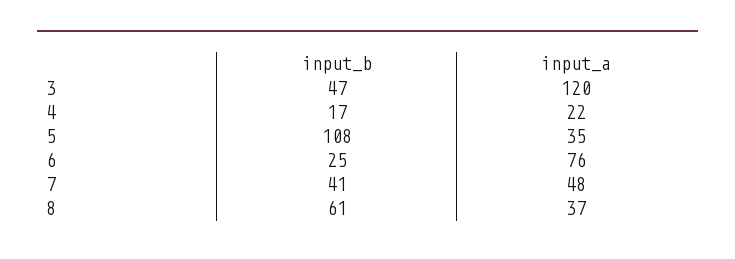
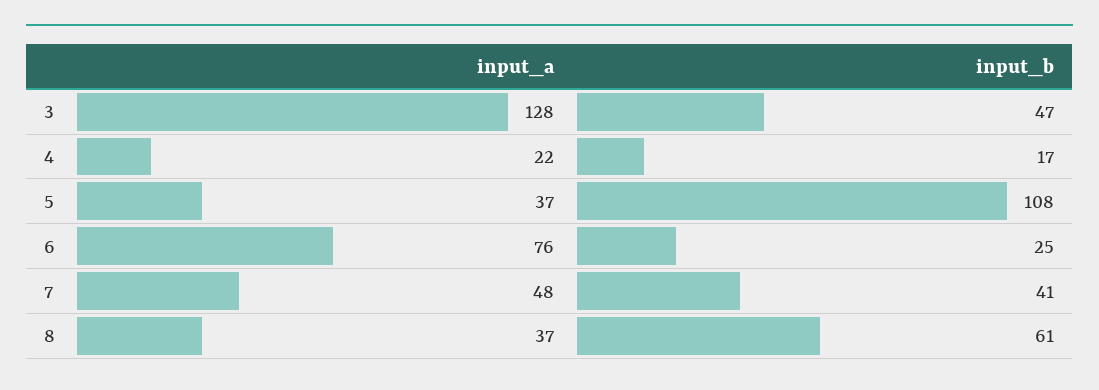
input_a, 3: 120 -> 128
input_a, 5: 35 -> 37

